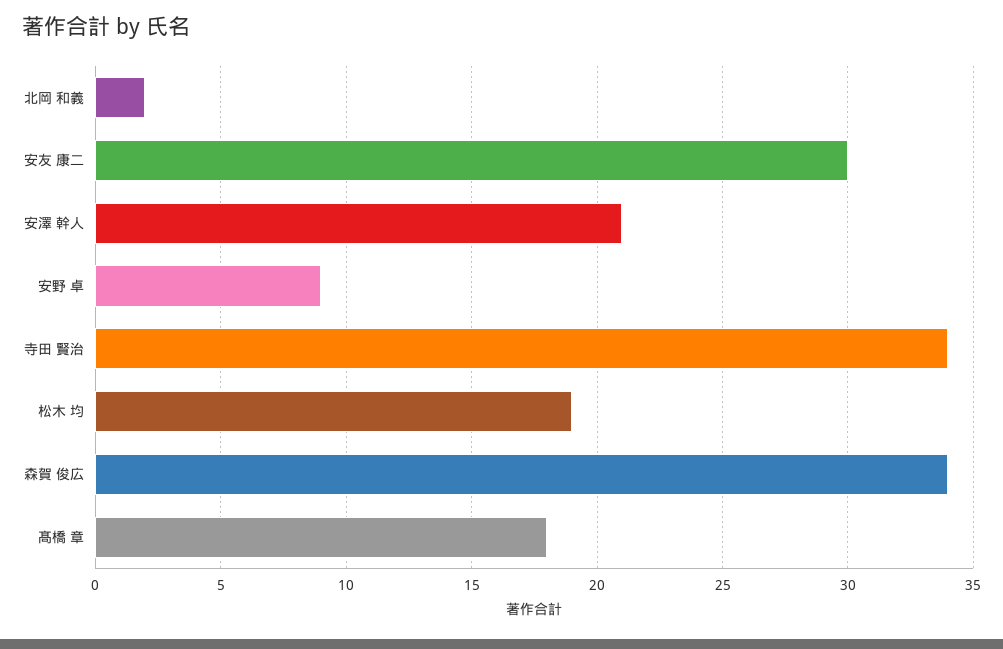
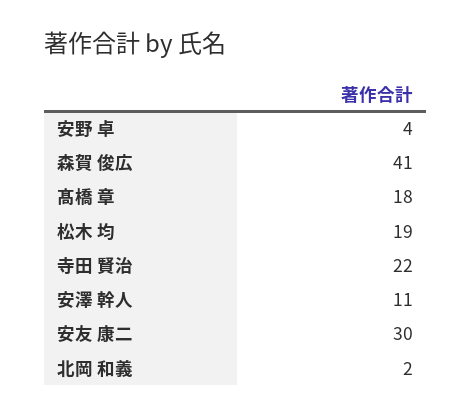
安澤 幹人: 21 -> 11
安野 卓: 9 -> 4
寺田 賢治: 34 -> 22
森賀 俊広: 34 -> 41

